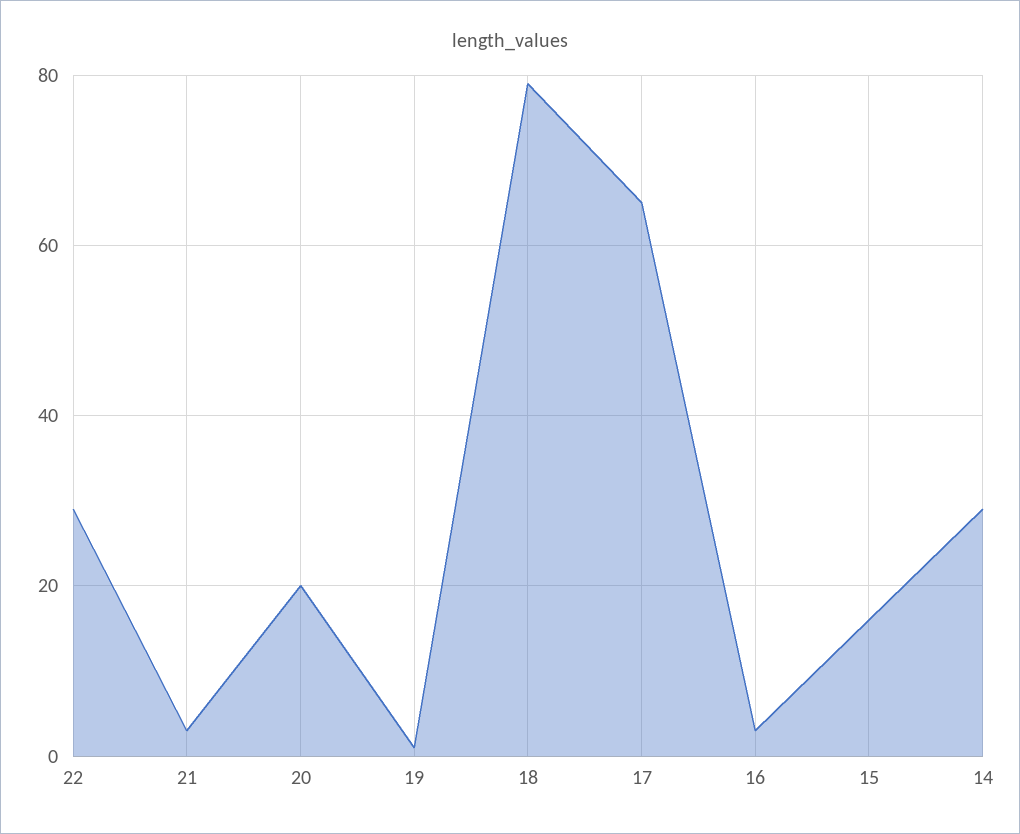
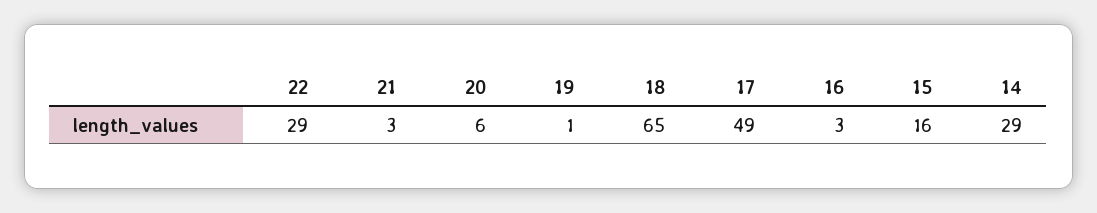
20: 20 -> 6
18: 80 -> 65
17: 65 -> 49

